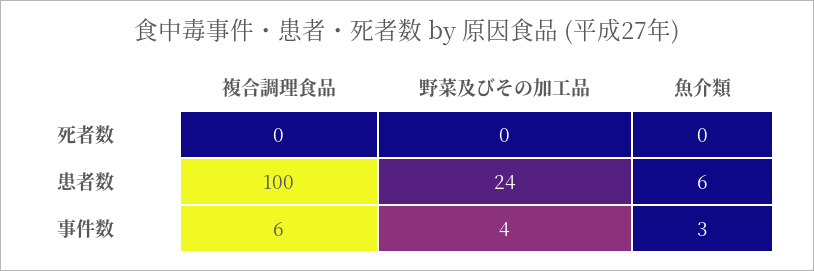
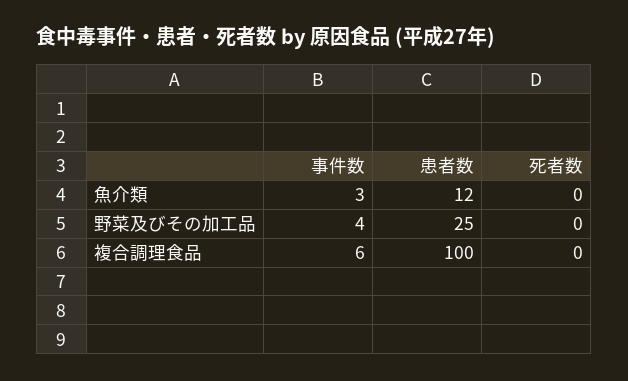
野菜及びその加工品, 患者数: 24 -> 25
魚介類, 患者数: 6 -> 12

